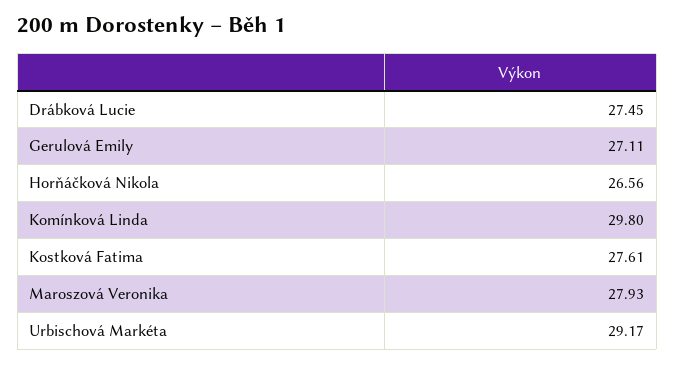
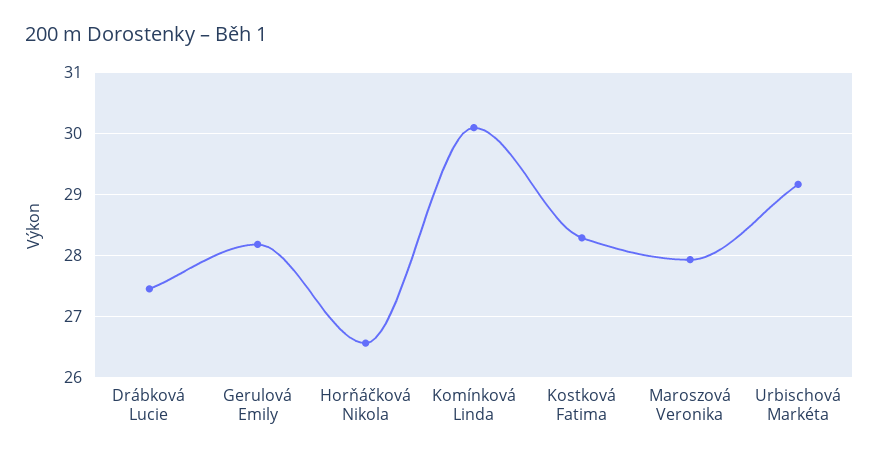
Gerulová Emily: 27.11 -> 28.2
Komínková Linda: 29.8 -> 30.1
Kostková Fatima: 27.61 -> 28.3

